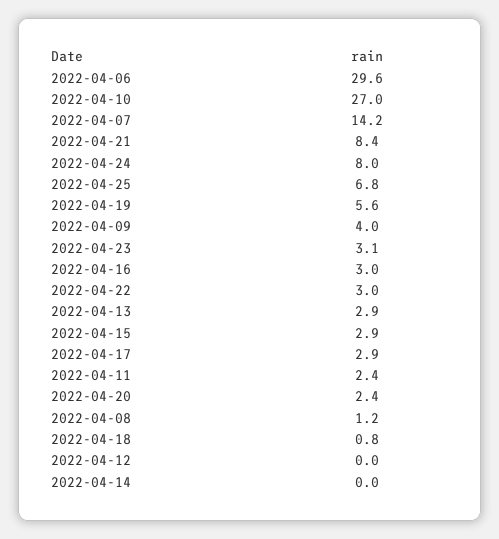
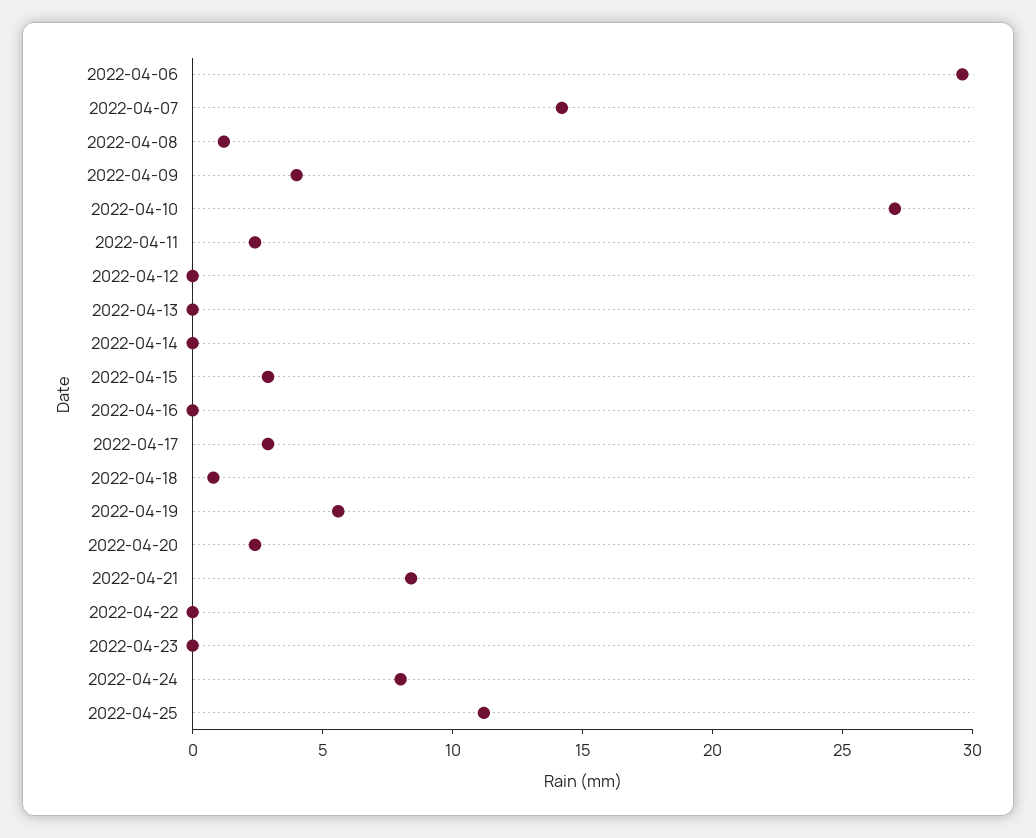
2022-04-25: 6.8 -> 11
2022-04-23: 3.1 -> 0
2022-04-16: 3 -> 0
2022-04-22: 3 -> 0
2022-04-13: 2.9 -> 0

